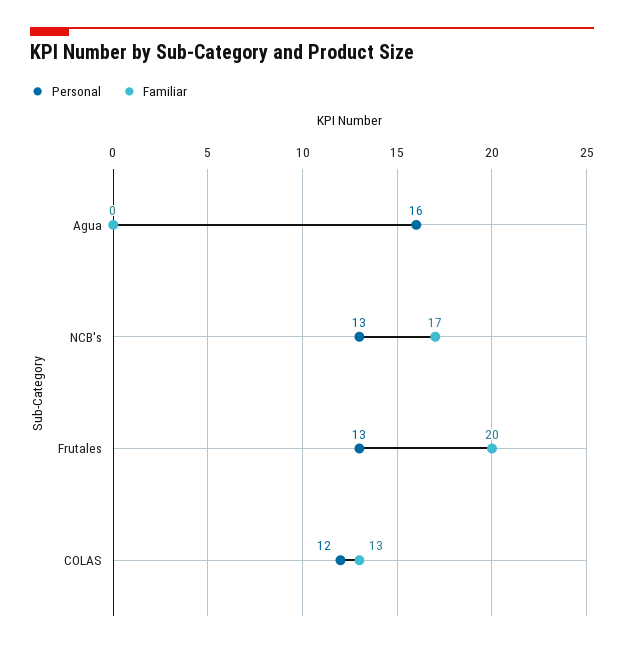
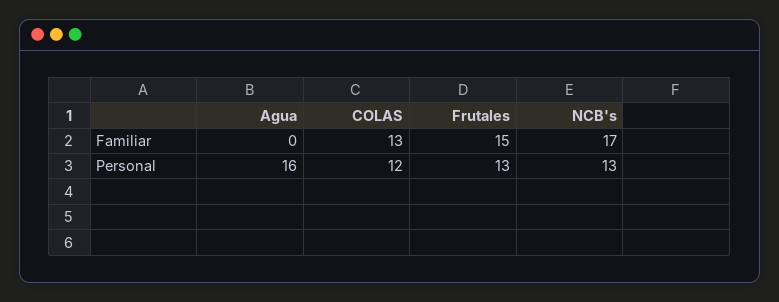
Familiar, Frutales: 20 -> 15

